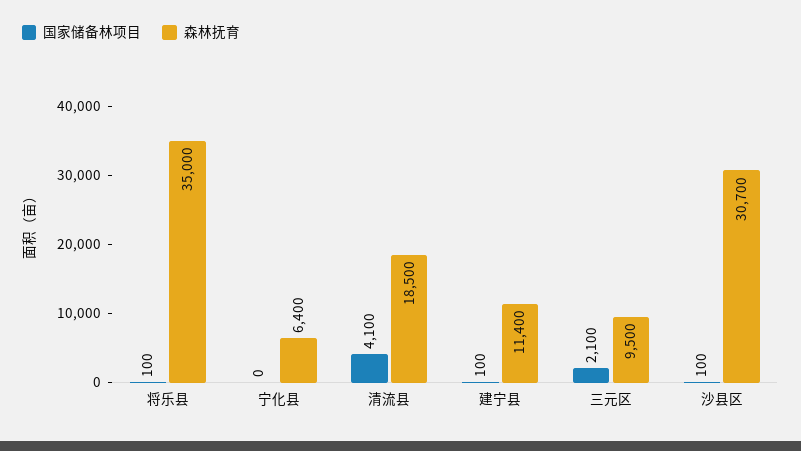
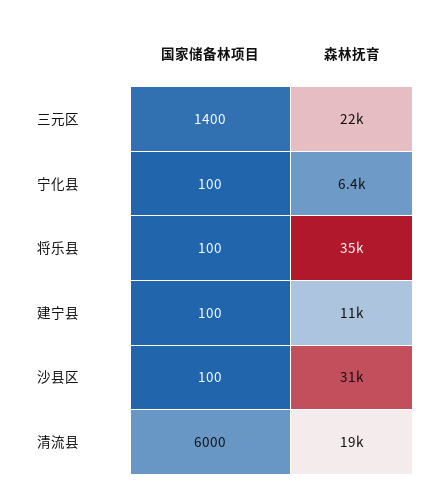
国家储备林项目, 宁化县: 0 -> 100
国家储备林项目, 清流县: 4100 -> 6000
国家储备林项目, 三元区: 2100 -> 1400
森林抚育, 三元区: 9500 -> 22000

